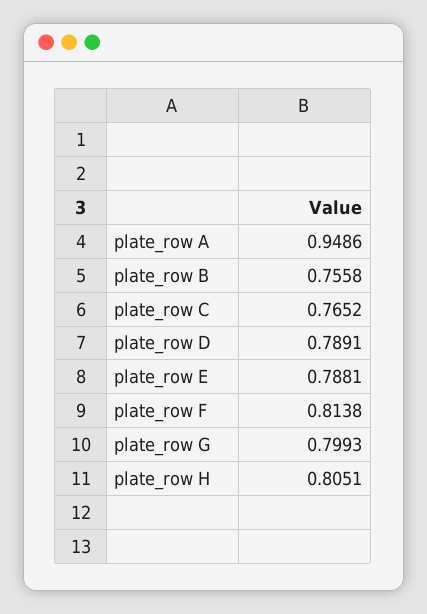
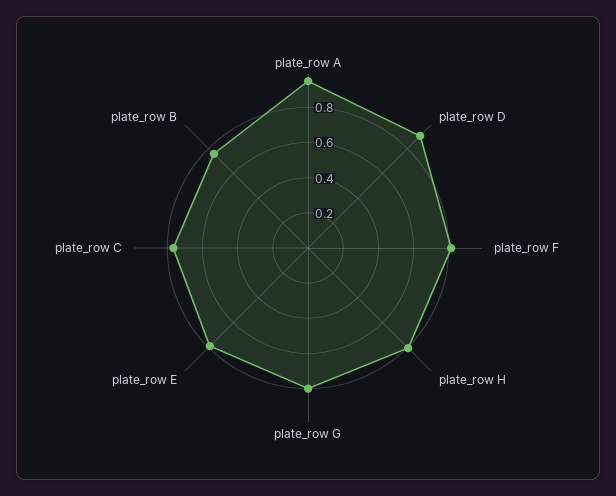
plate_row D: 0.7891 -> 0.9

